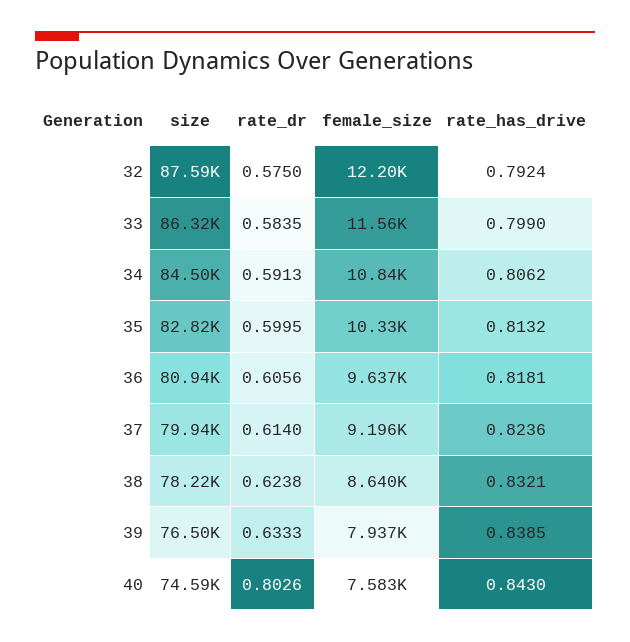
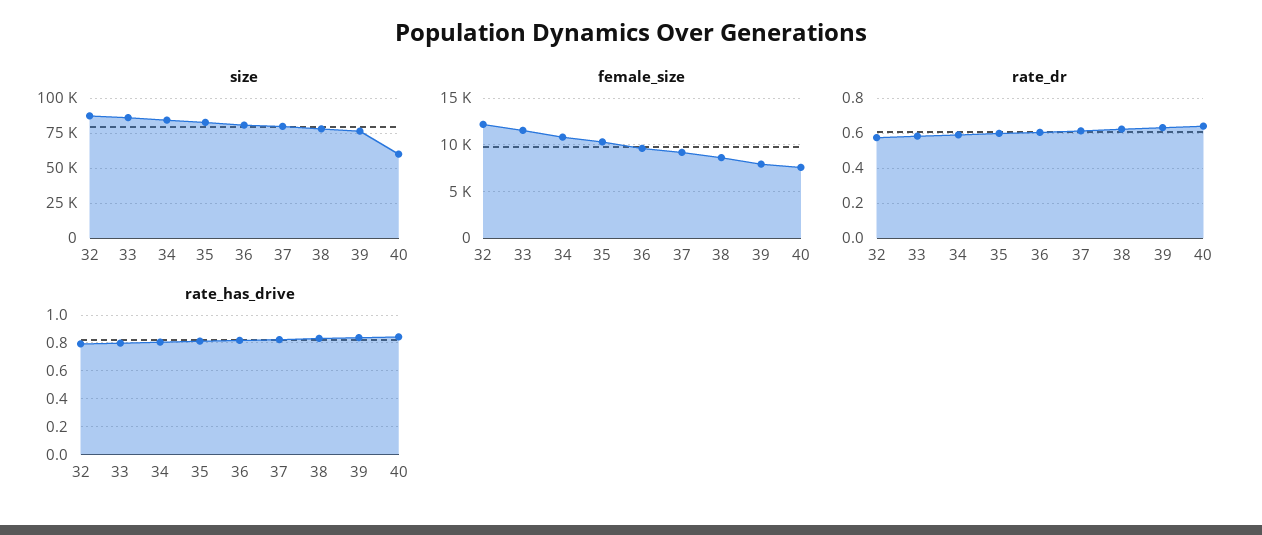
size, 40: 74590 -> 60000
rate_dr, 40: 0.8026 -> 0.65

